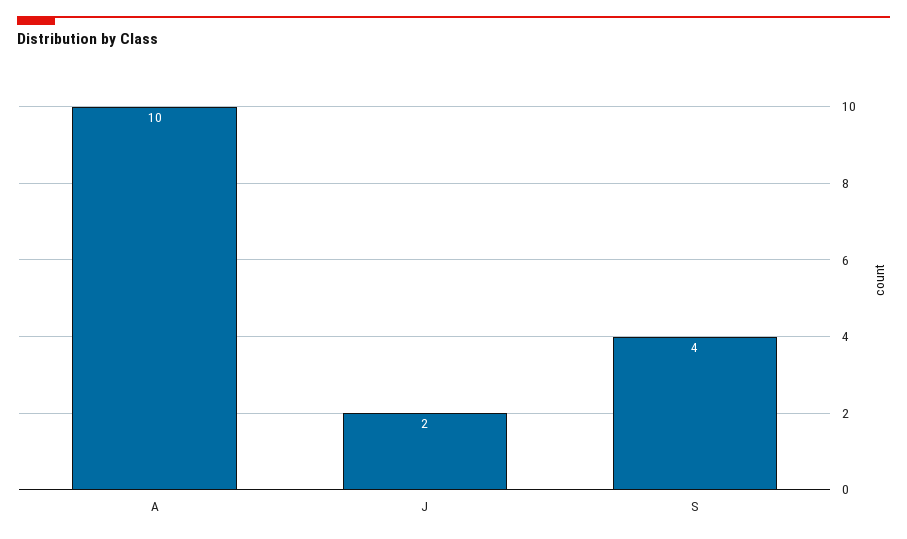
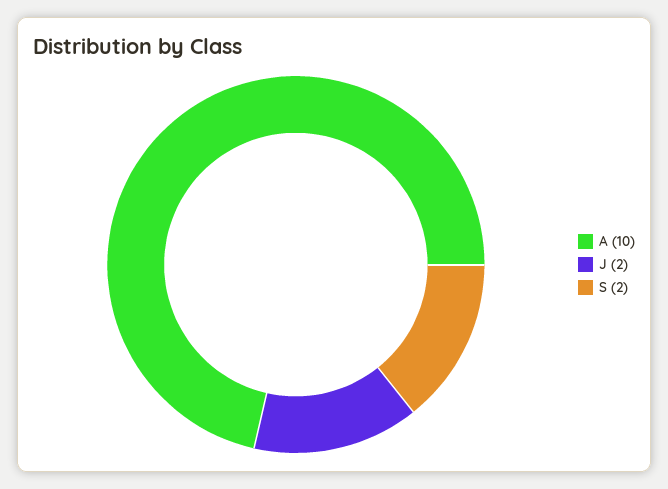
S: 4 -> 2

